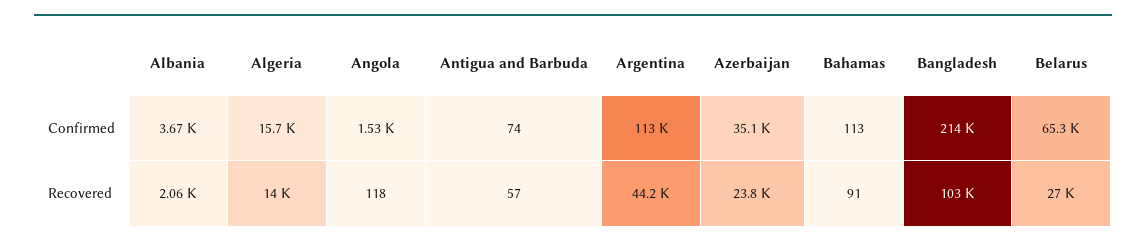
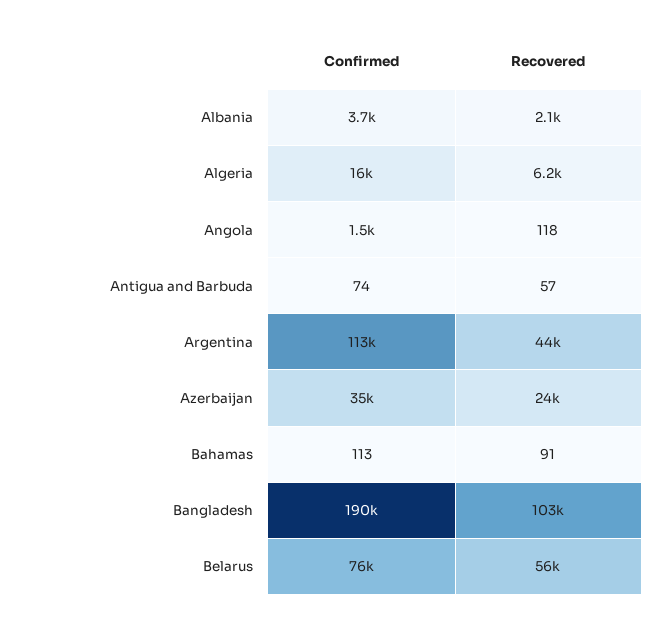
Bangladesh, Confirmed: 214000 -> 190000
Belarus, Confirmed: 65300 -> 76000
Algeria, Recovered: 14000 -> 6200
Belarus, Recovered: 27000 -> 56000

